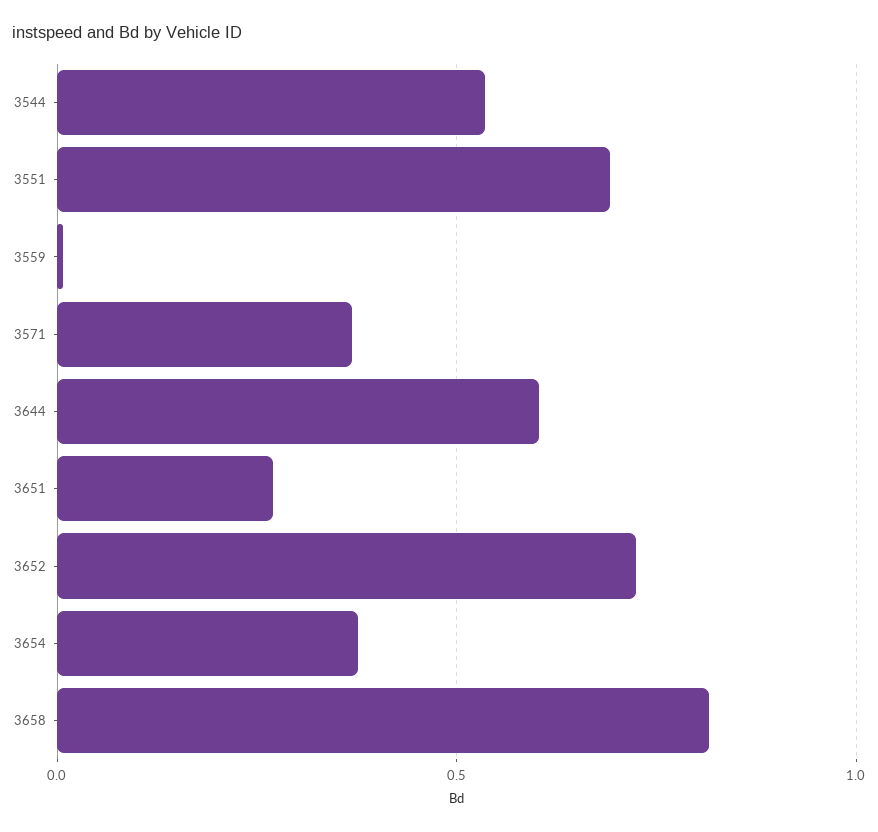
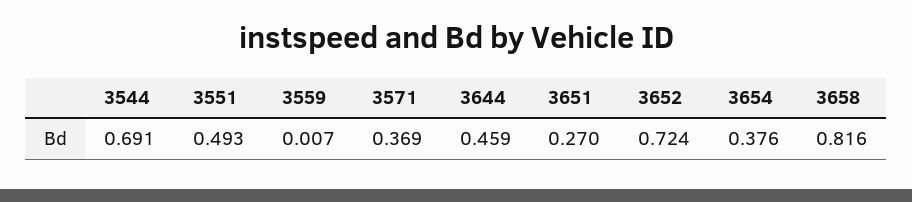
3544: 0.55 -> 0.691
3551: 0.7 -> 0.493
3644: 0.6 -> 0.459

